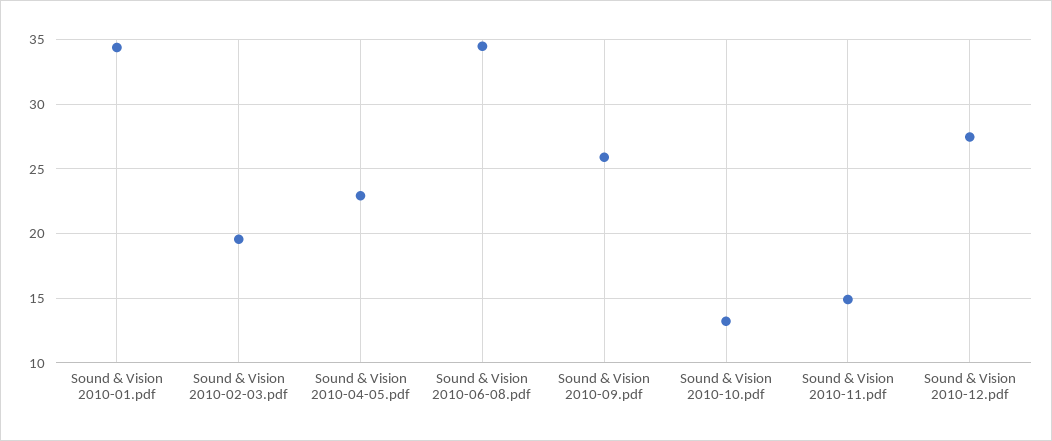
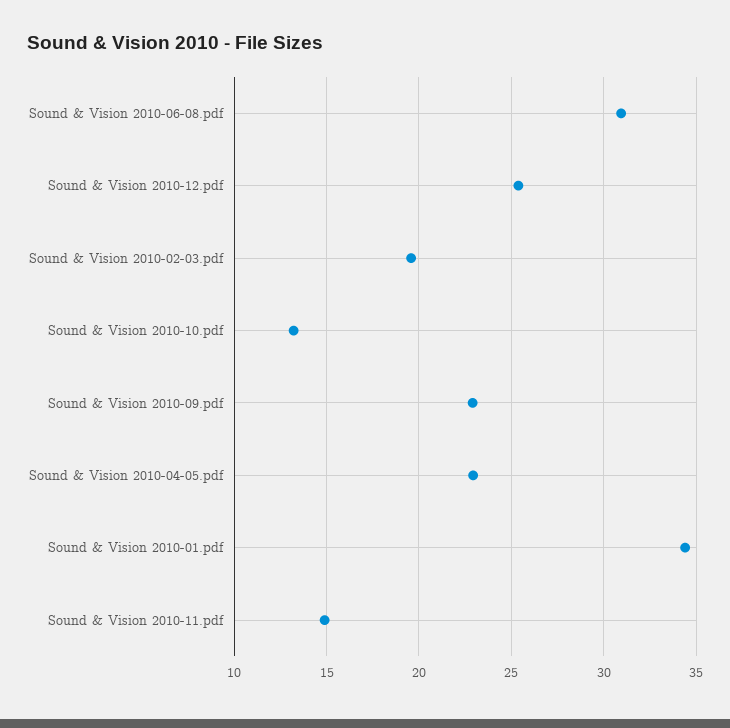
Sound & Vision 2010-06-08.pdf: 34.5 -> 31
Sound & Vision 2010-09.pdf: 26 -> 23
Sound & Vision 2010-12.pdf: 27.5 -> 25.5

